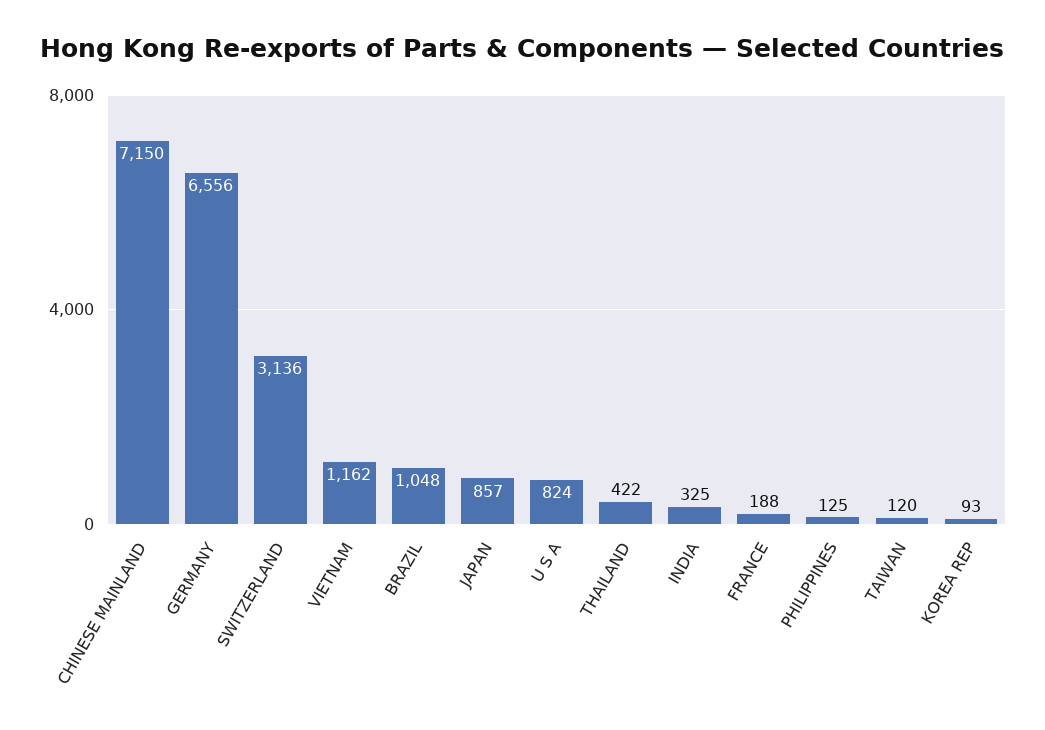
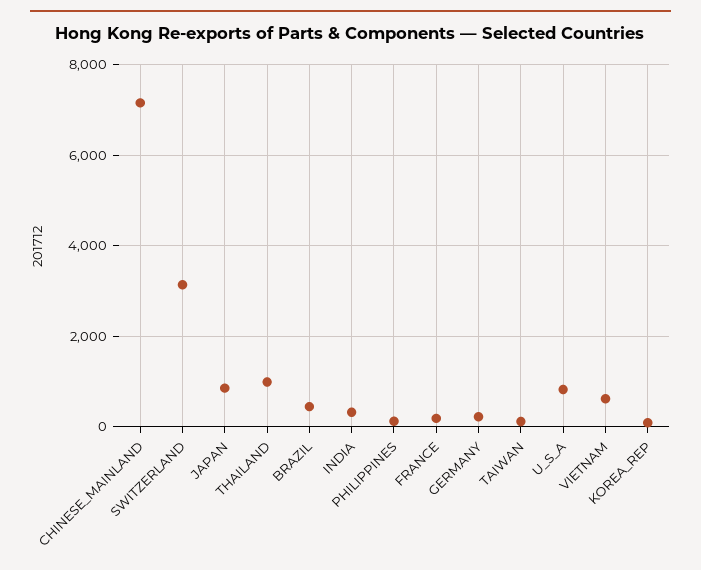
GERMANY: 6556 -> 200
VIETNAM: 1162 -> 600
BRAZIL: 1048 -> 400
THAILAND: 422 -> 1000

